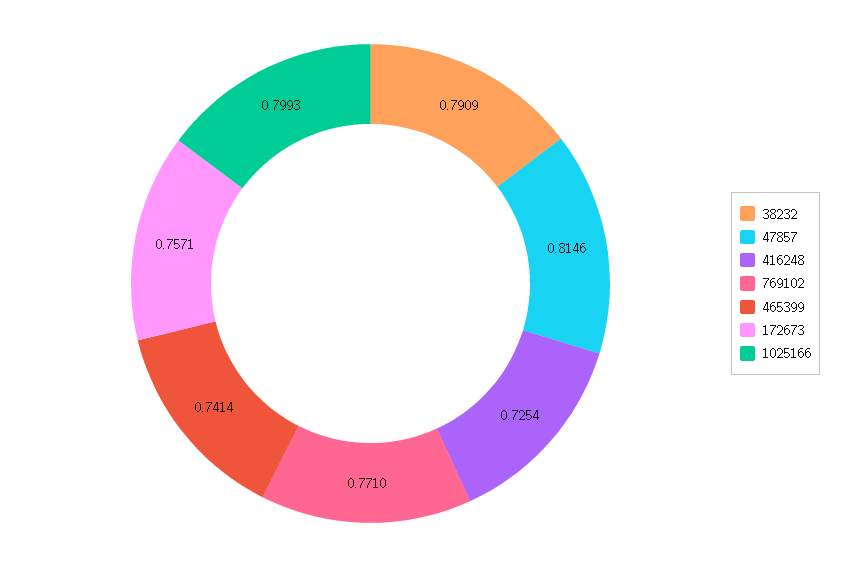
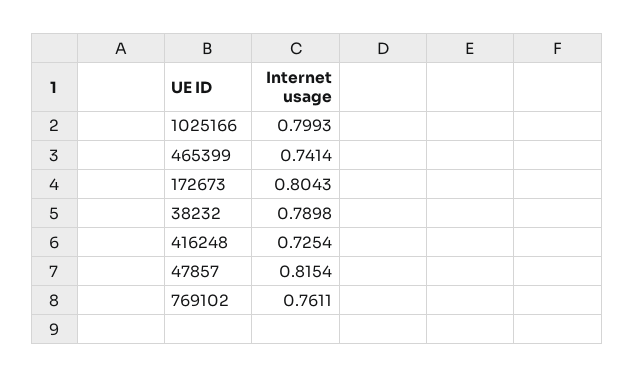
38232: 0.7909 -> 0.7898
47857: 0.8146 -> 0.8154
769102: 0.771 -> 0.7611
172673: 0.7571 -> 0.8043

